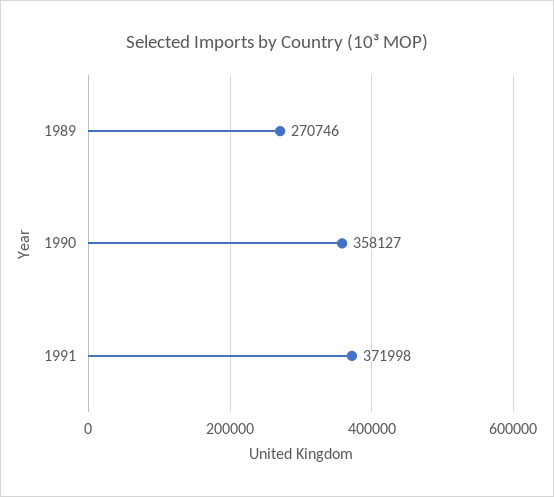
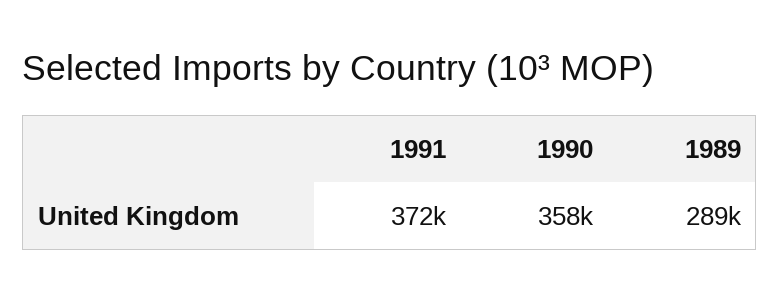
1989: 270746 -> 289000

